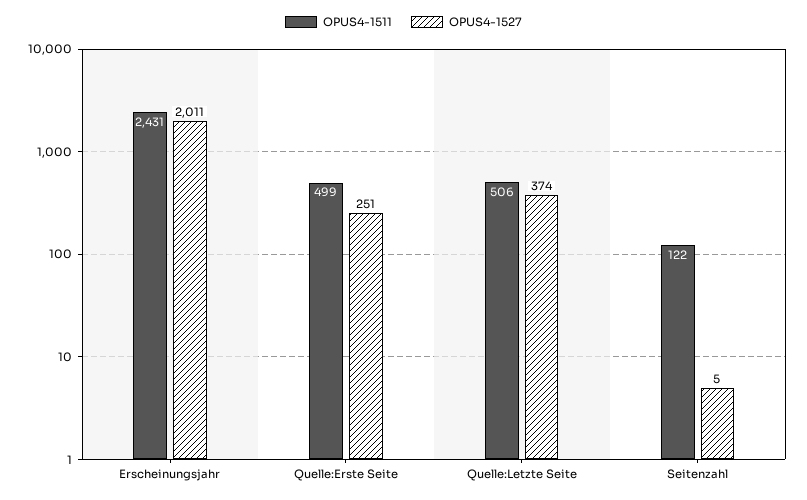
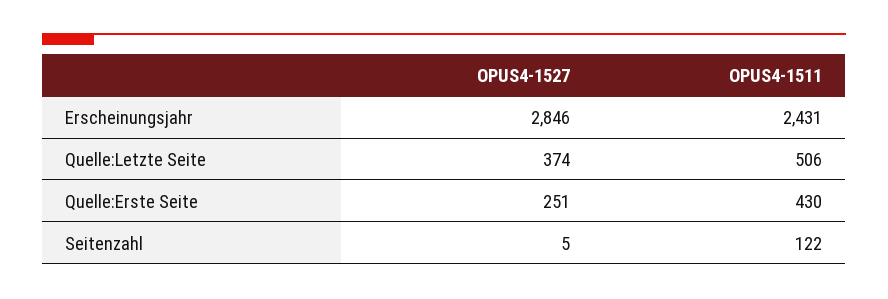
OPUS4-1527, Erscheinungsjahr: 2011 -> 2846
OPUS4-1511, Quelle:Erste Seite: 499 -> 430

